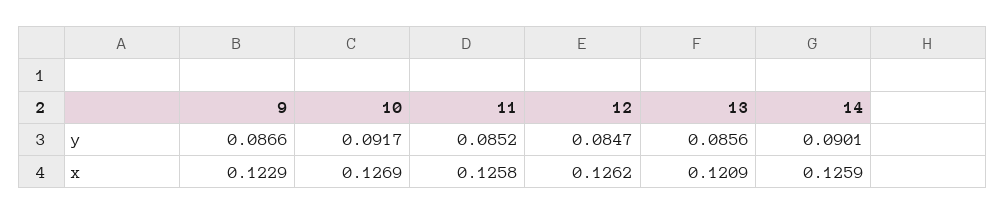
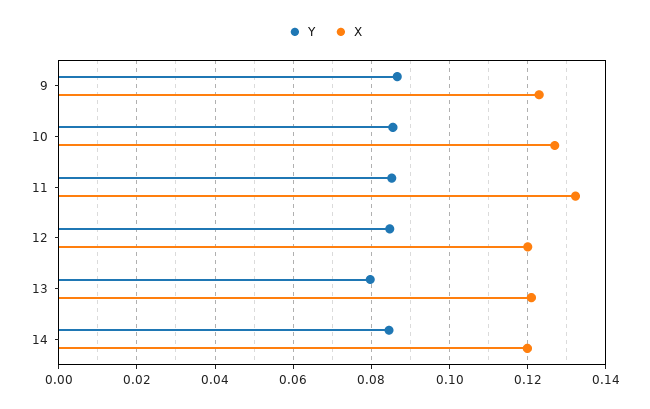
y, 10: 0.0917 -> 0.086
y, 13: 0.0856 -> 0.08
y, 14: 0.0901 -> 0.084
x, 11: 0.1258 -> 0.132
x, 12: 0.1262 -> 0.12
x, 14: 0.1259 -> 0.12

